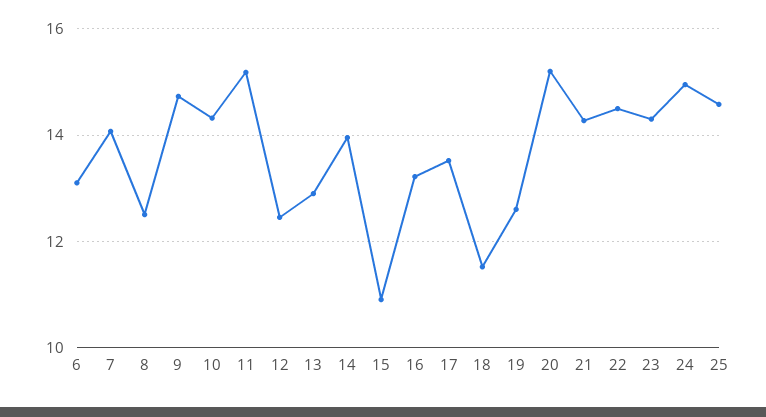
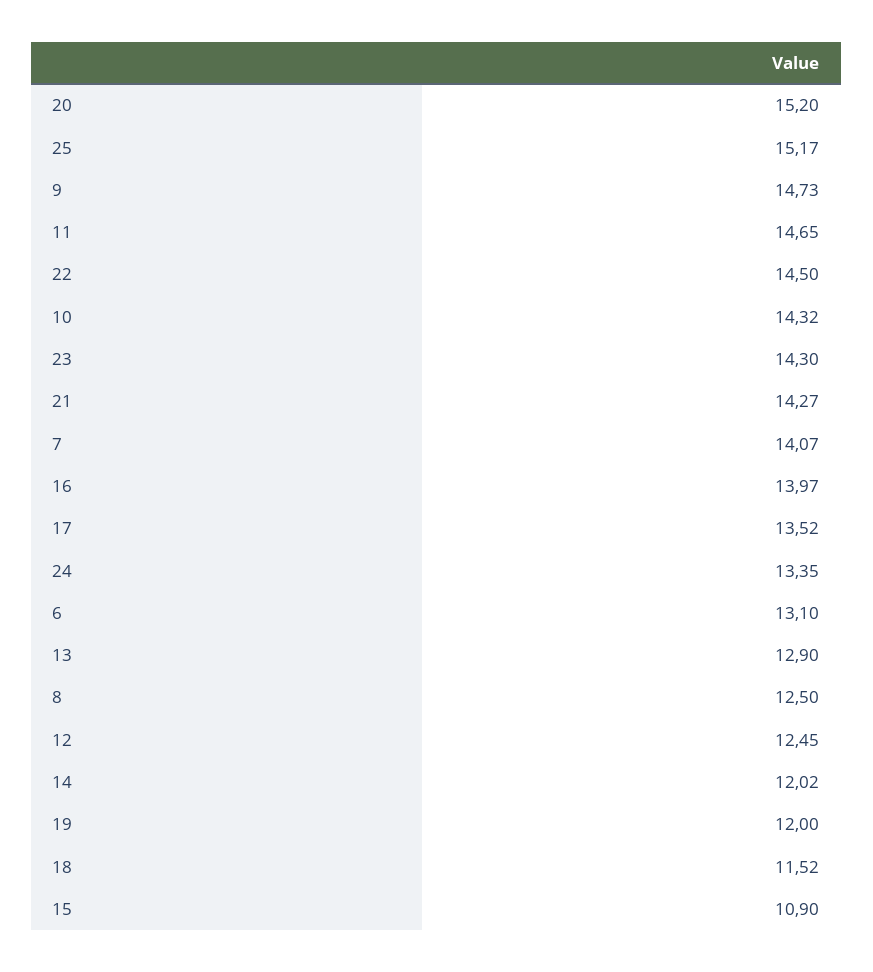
11: 15.2 -> 14.65
14: 14 -> 12.02
16: 13.2 -> 13.97
19: 12.6 -> 12
24: 15 -> 13.35
25: 14.6 -> 15.17

